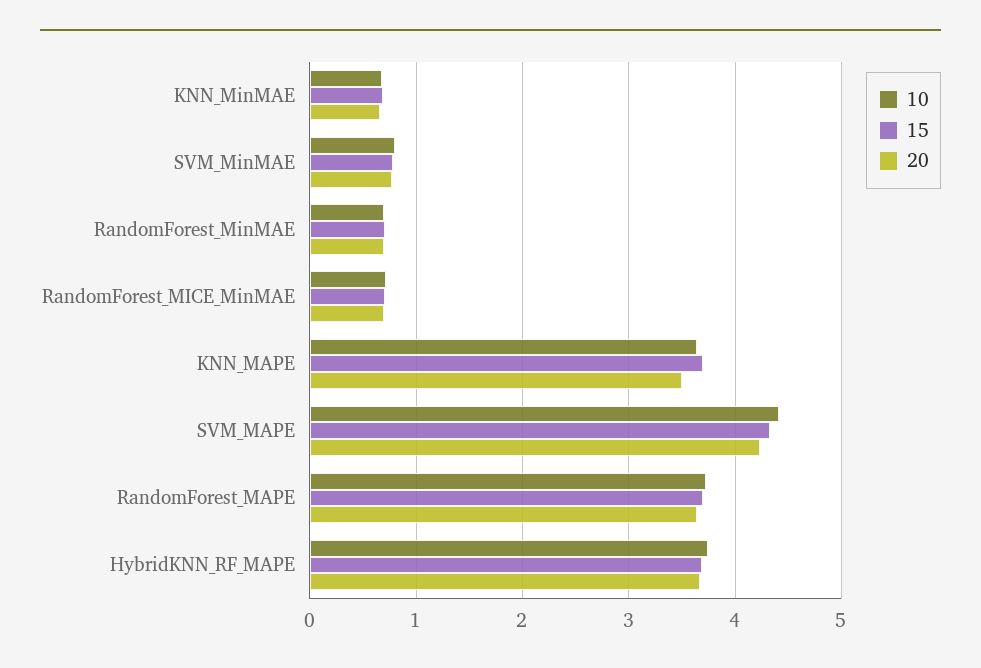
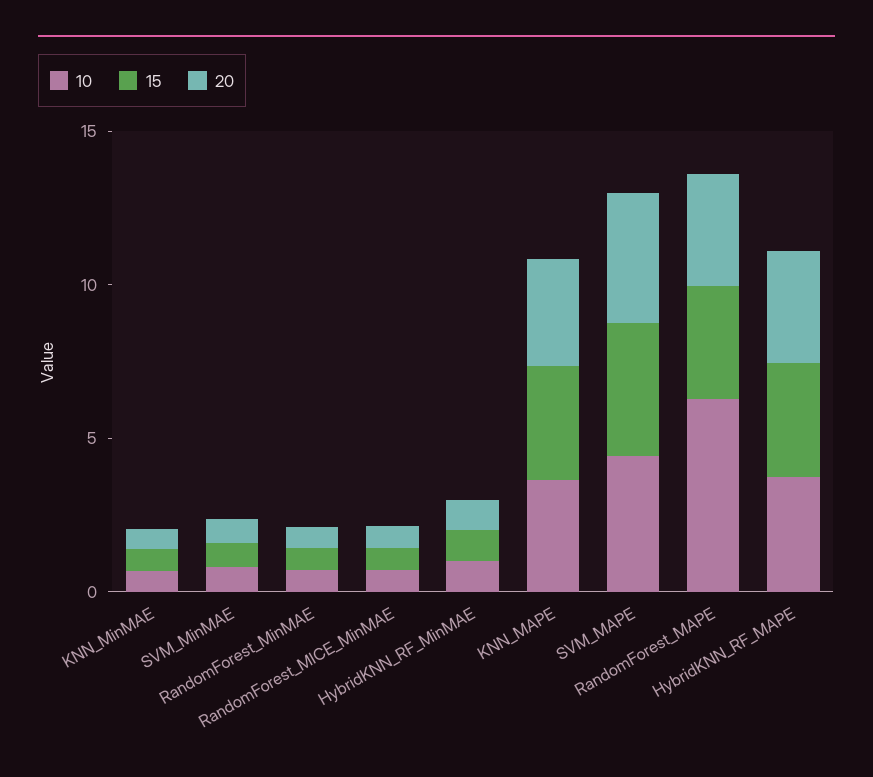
10, RandomForest_MAPE: 3.7 -> 6
10, HybridKNN_RF_MinMAE: none -> 1
15, HybridKNN_RF_MinMAE: none -> 1
20, HybridKNN_RF_MinMAE: none -> 1

